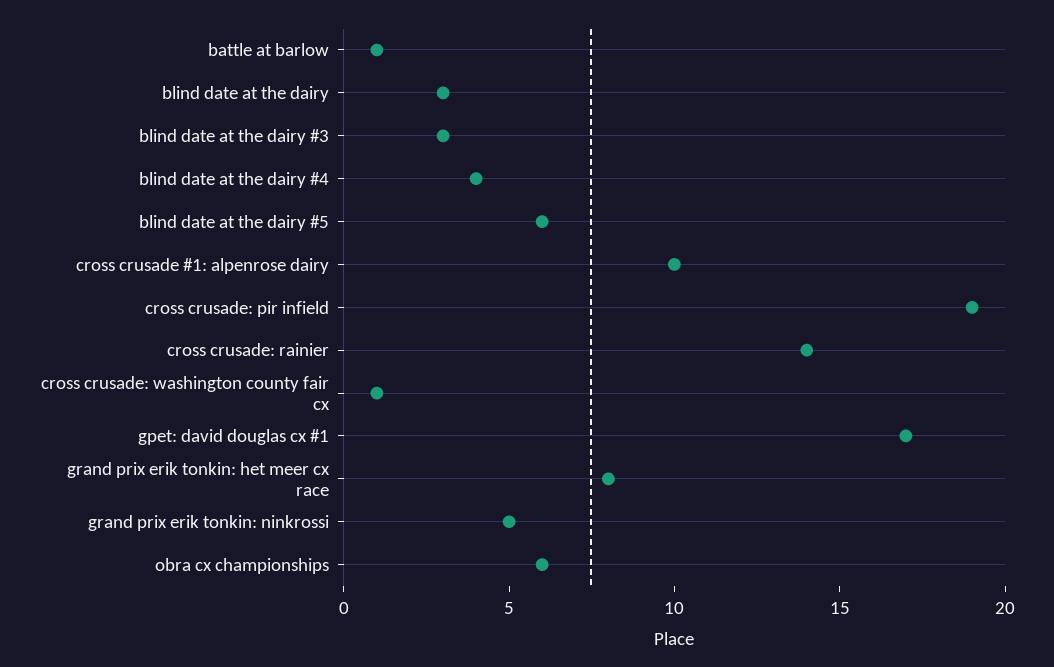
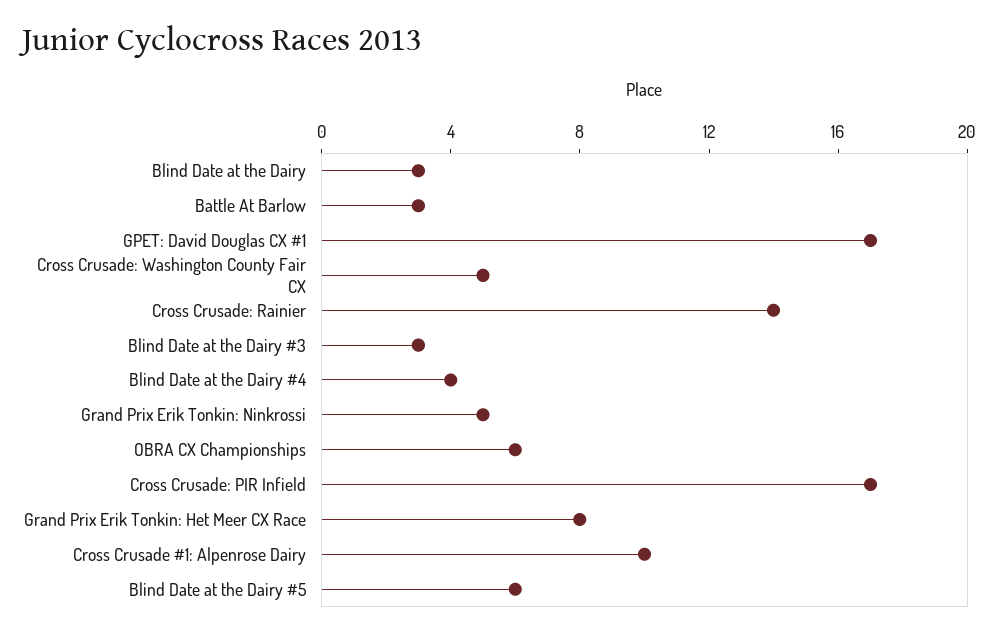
battle at barlow: 1 -> 3
cross crusade: pir infield: 19 -> 17
cross crusade: washington county fair cx: 1 -> 5

